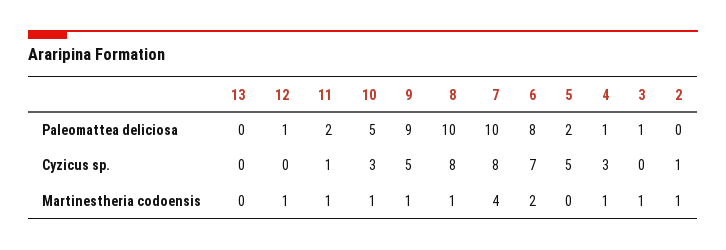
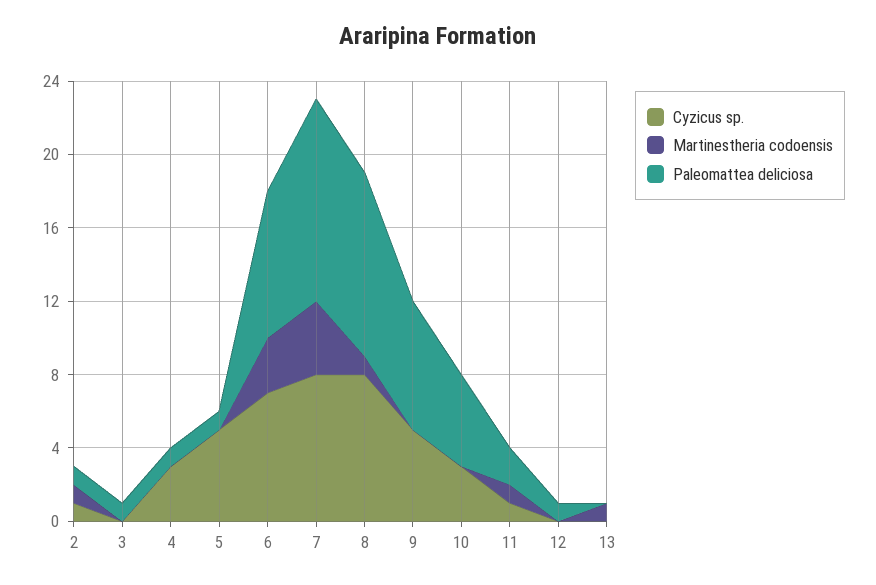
Paleomattea deliciosa, 9: 9 -> 7
Paleomattea deliciosa, 7: 10 -> 11
Paleomattea deliciosa, 5: 2 -> 1
Paleomattea deliciosa, 2: 0 -> 1
Martinestheria codoensis, 13: 0 -> 1
Martinestheria codoensis, 12: 1 -> 0
Martinestheria codoensis, 10: 1 -> 0
Martinestheria codoensis, 9: 1 -> 0
Martinestheria codoensis, 6: 2 -> 3
Martinestheria codoensis, 4: 1 -> 0
Martinestheria codoensis, 3: 1 -> 0

